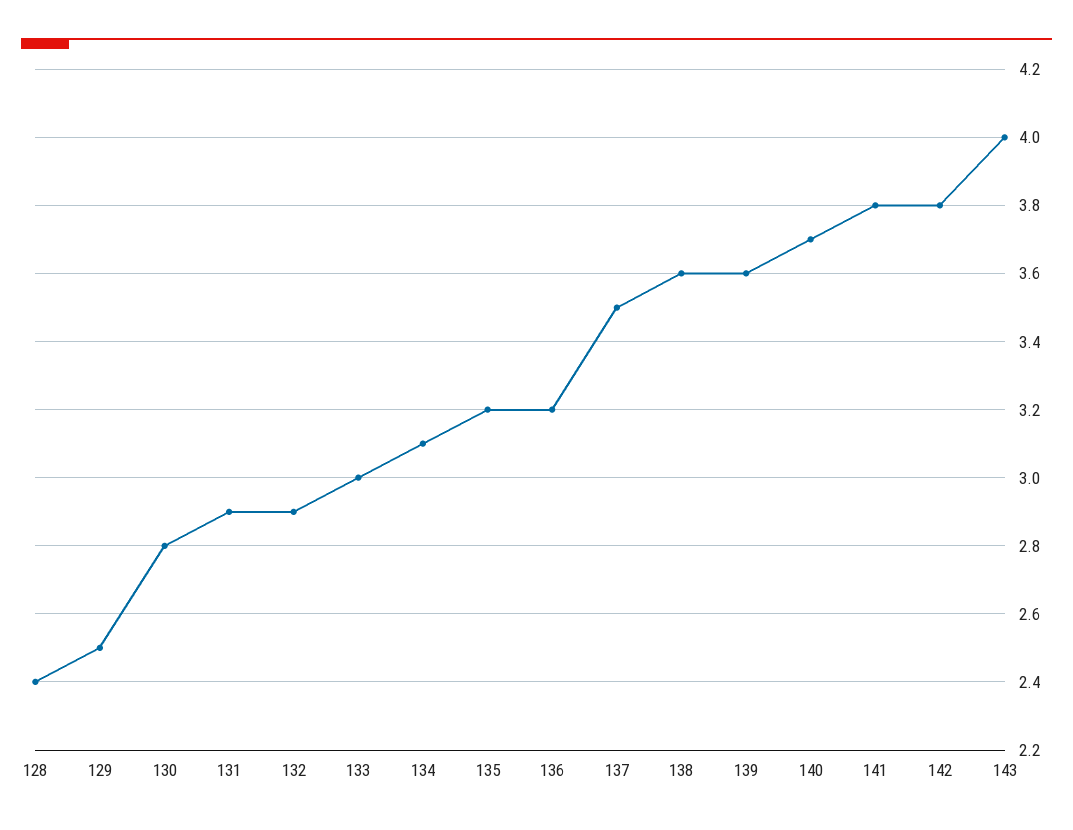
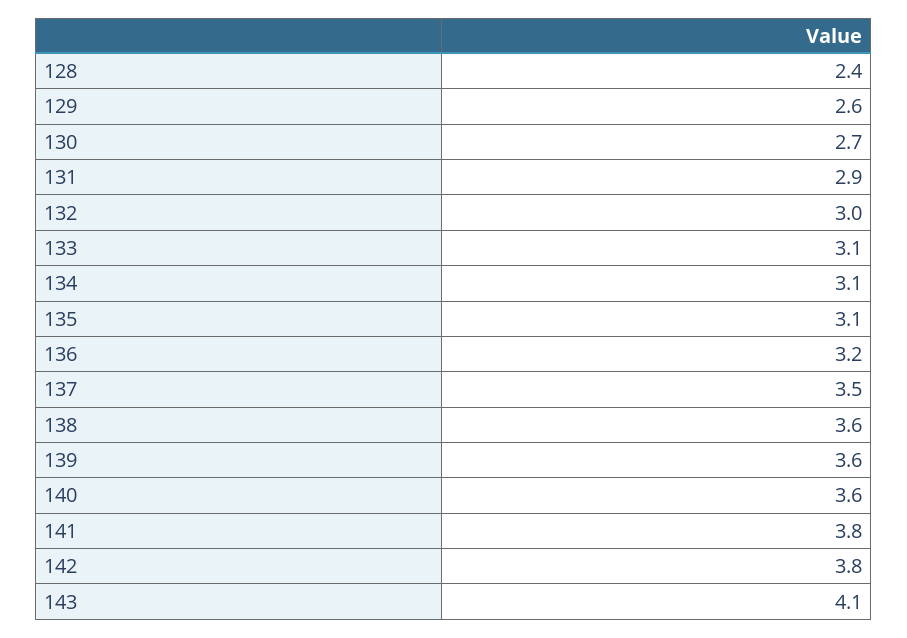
129: 2.5 -> 2.6
130: 2.8 -> 2.7
132: 2.9 -> 3
133: 3 -> 3.1
135: 3.2 -> 3.1
140: 3.7 -> 3.6
143: 4 -> 4.1

